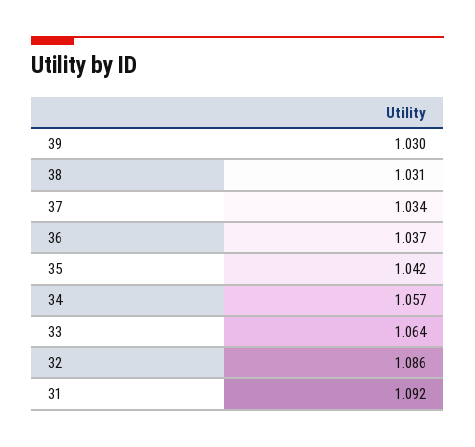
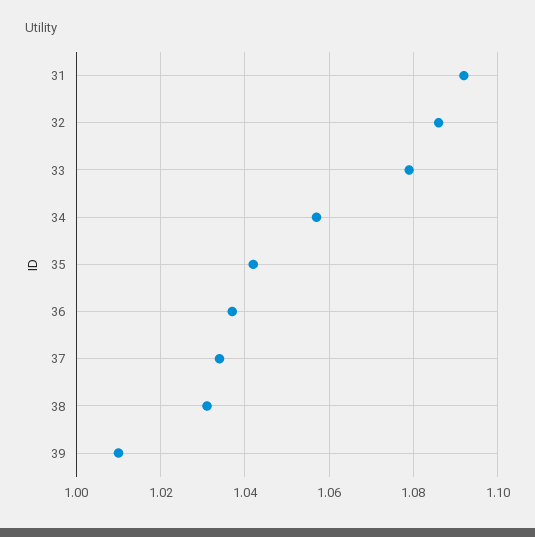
39: 1.03 -> 1.01
33: 1.064 -> 1.08

